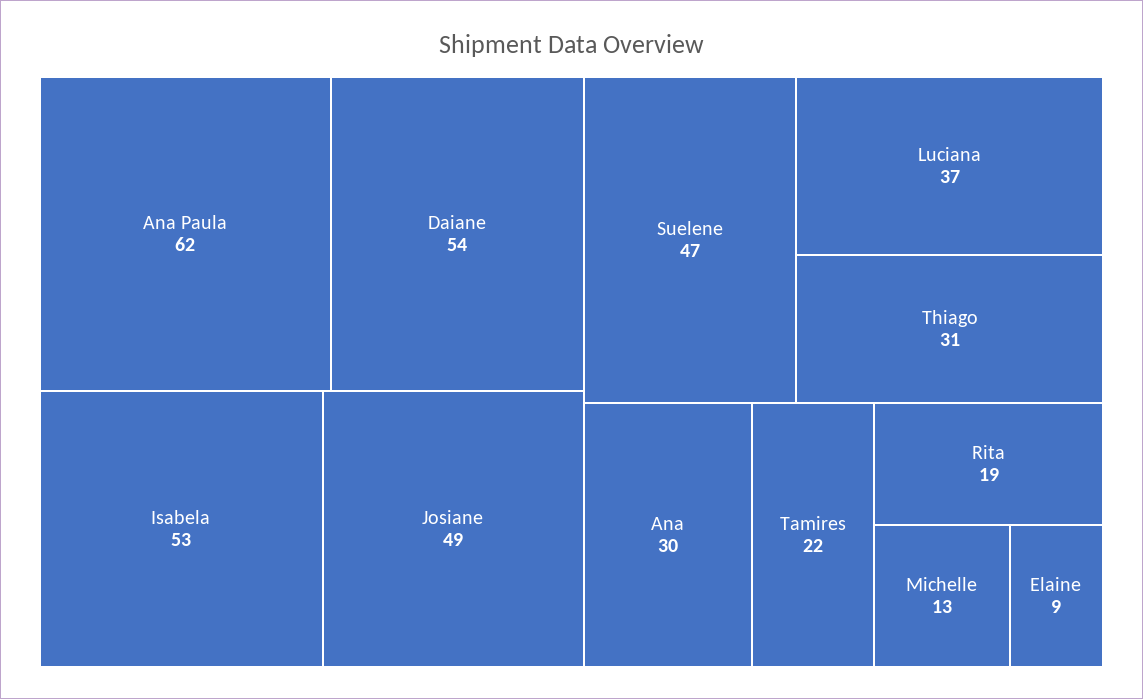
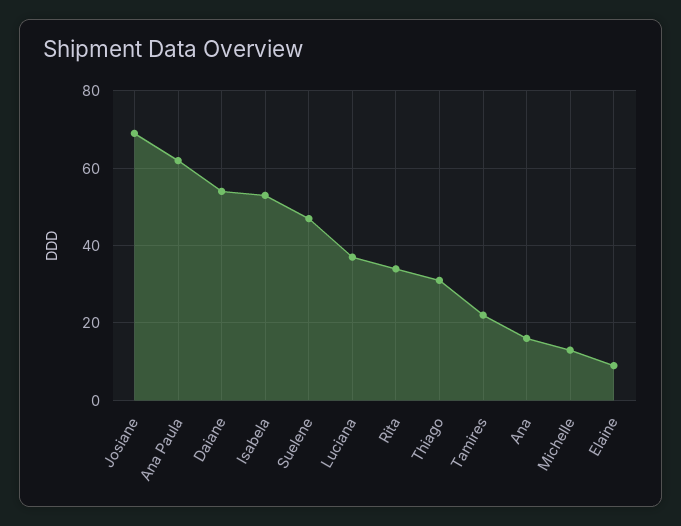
Josiane: 49 -> 70
Ana: 30 -> 15
Rita: 19 -> 35

